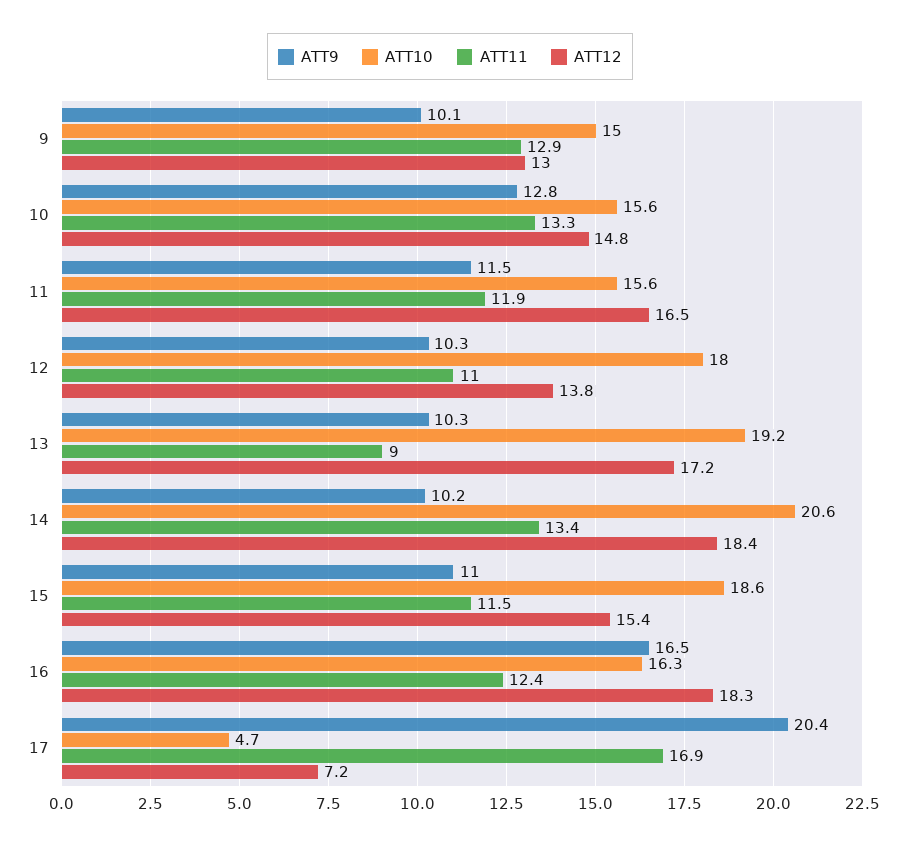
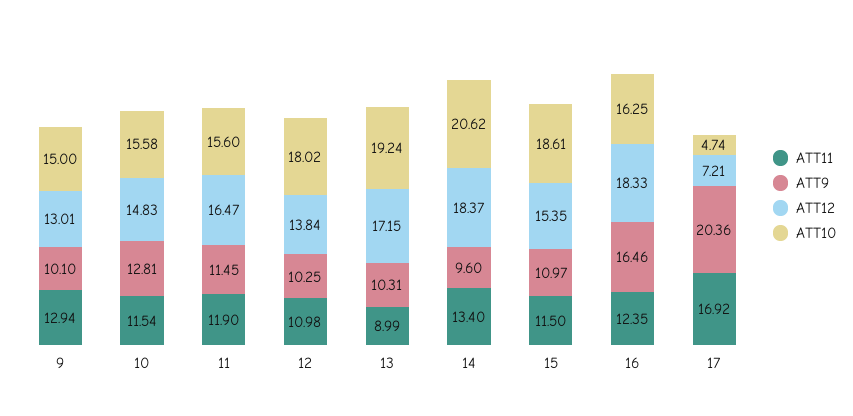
ATT11, 10: 13.3 -> 11.54
ATT9, 14: 10.2 -> 9.6

